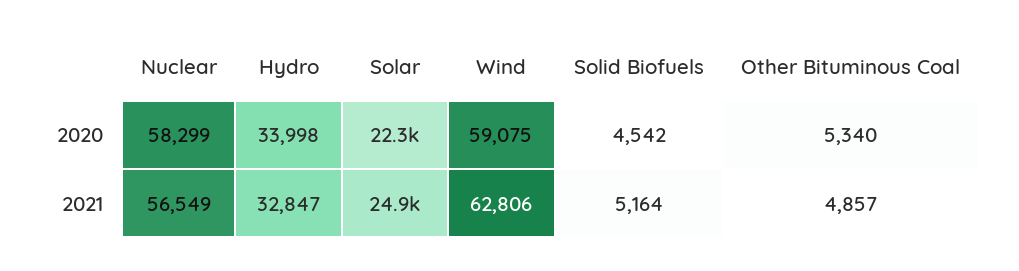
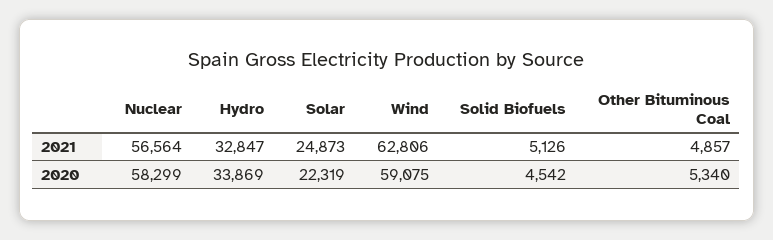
Hydro, 2020: 33998 -> 33869
Nuclear, 2021: 56549 -> 56564
Solid Biofuels, 2021: 5164 -> 5126

